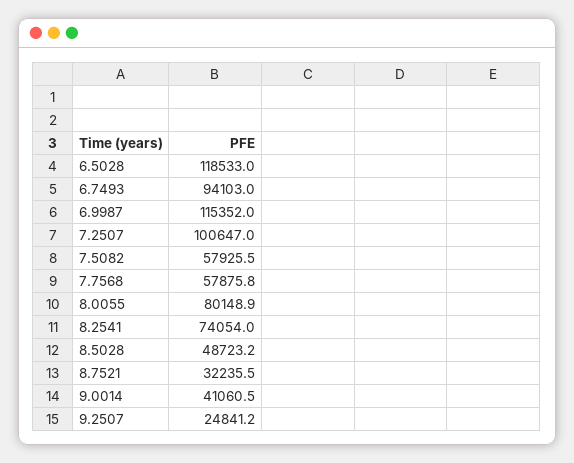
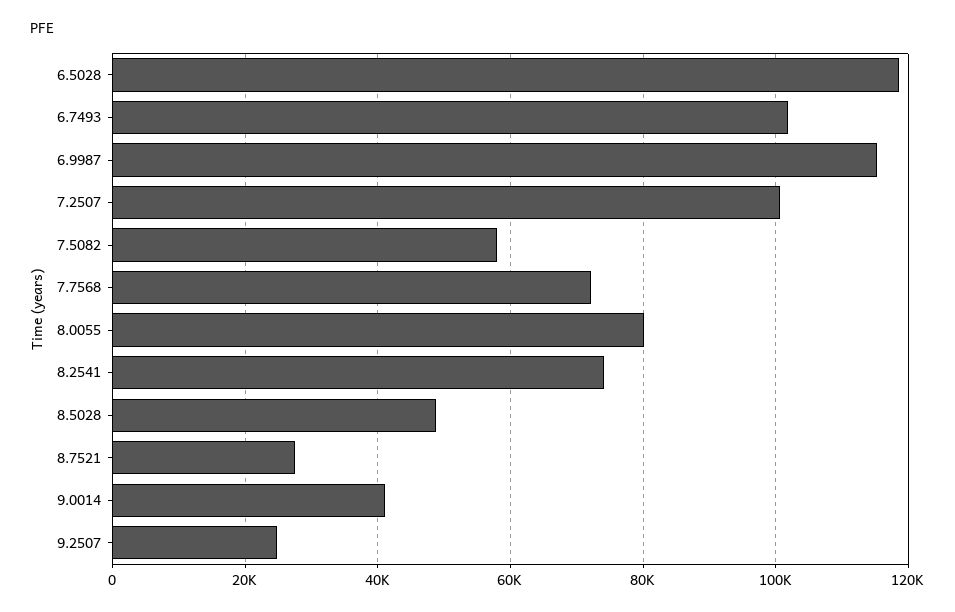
6.7493: 94103 -> 102000
7.7568: 57875.8 -> 72000
8.7521: 32235.5 -> 28000

